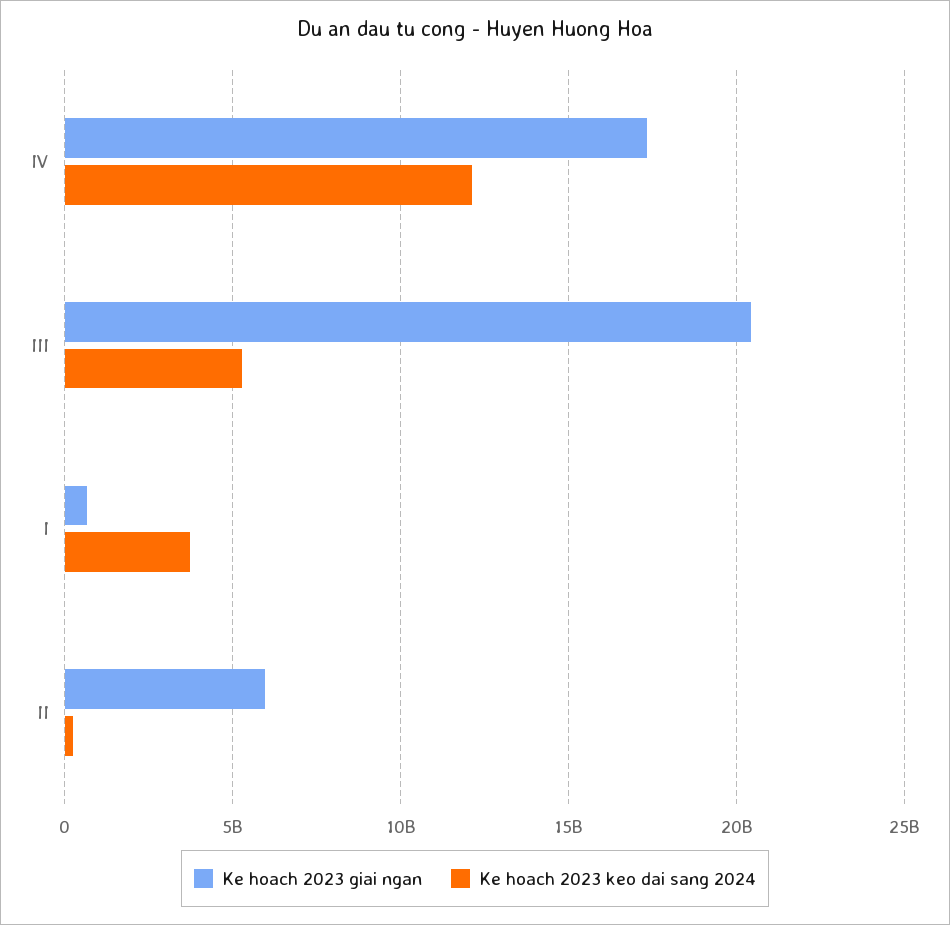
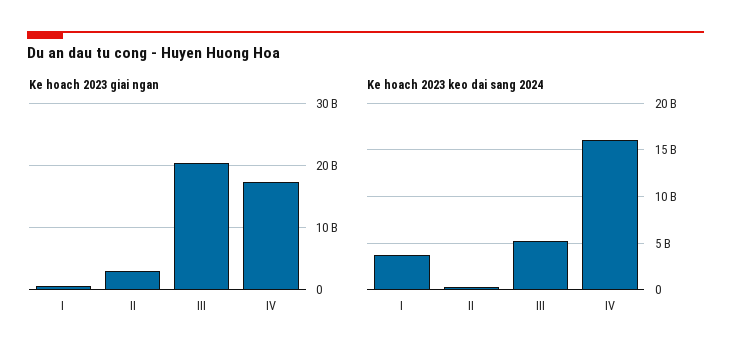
Ke hoach 2023 keo dai sang 2024, IV: 12000000000 -> 16000000000
Ke hoach 2023 giai ngan, II: 6000000000 -> 3000000000

